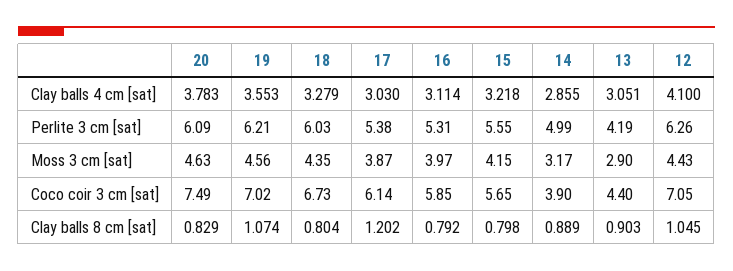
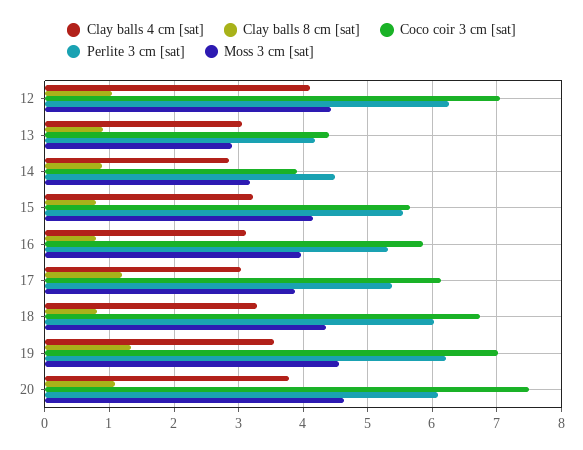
Perlite 3 cm [sat], 14: 4.99 -> 4.5
Clay balls 8 cm [sat], 20: 0.829 -> 1.1
Clay balls 8 cm [sat], 19: 1.074 -> 1.3

